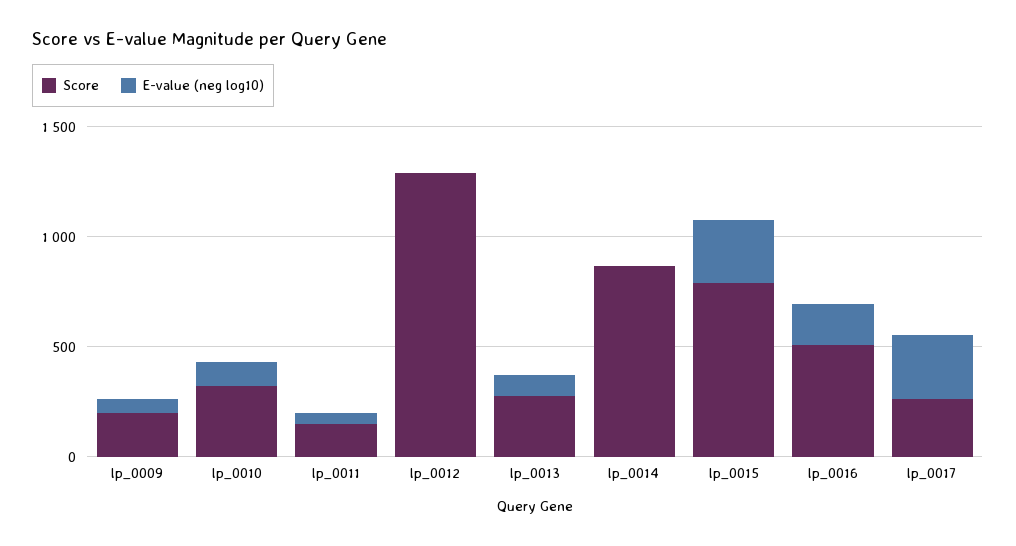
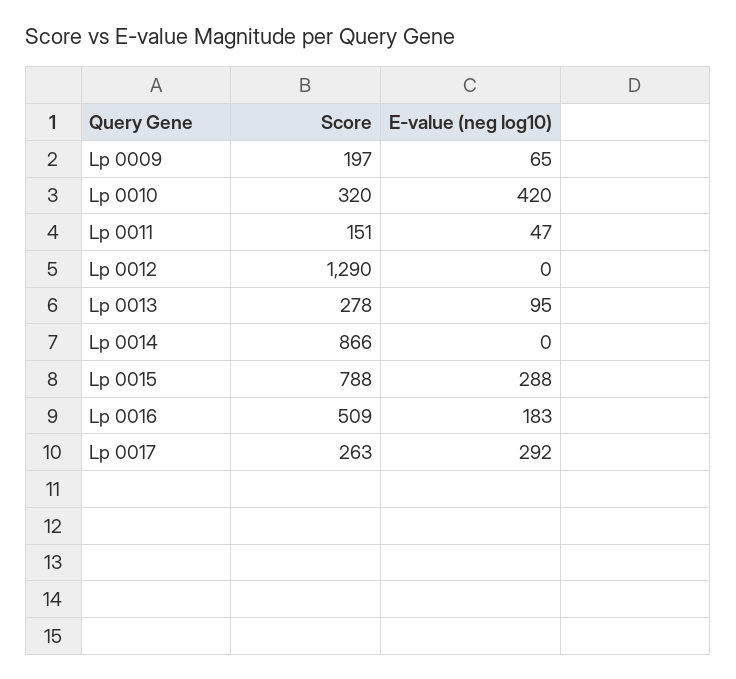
E-value (neg log10), lp_0010: 100 -> 420

